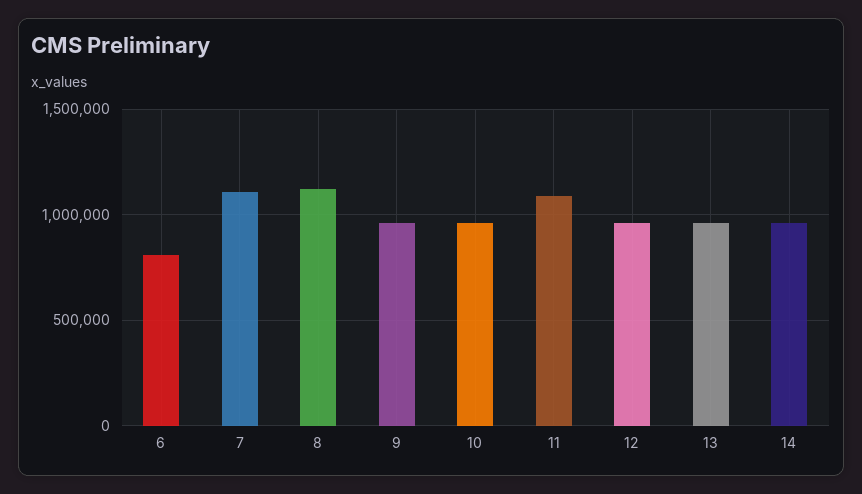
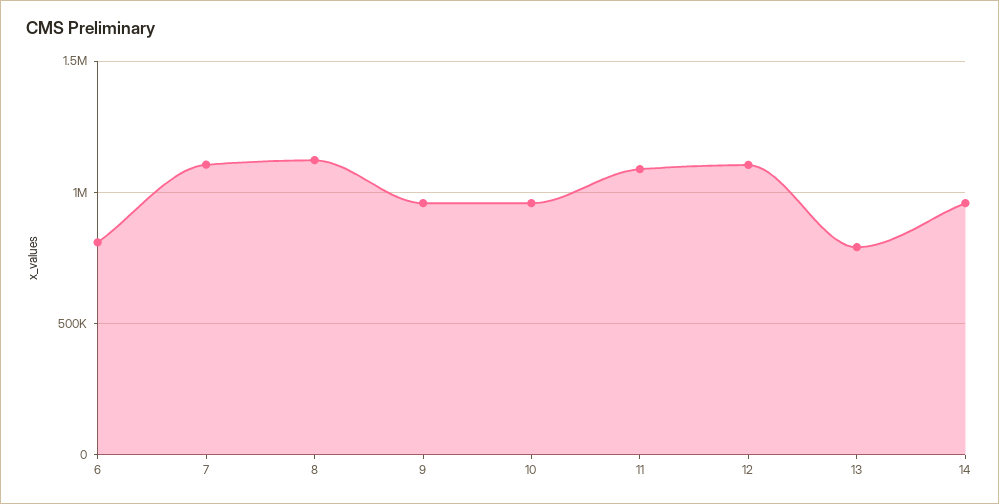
12: 950000 -> 1100000
13: 950000 -> 800000

